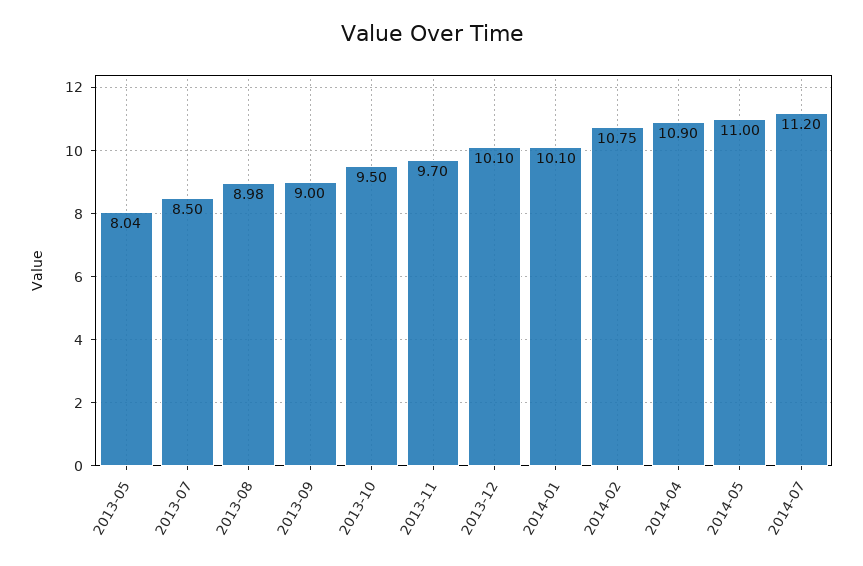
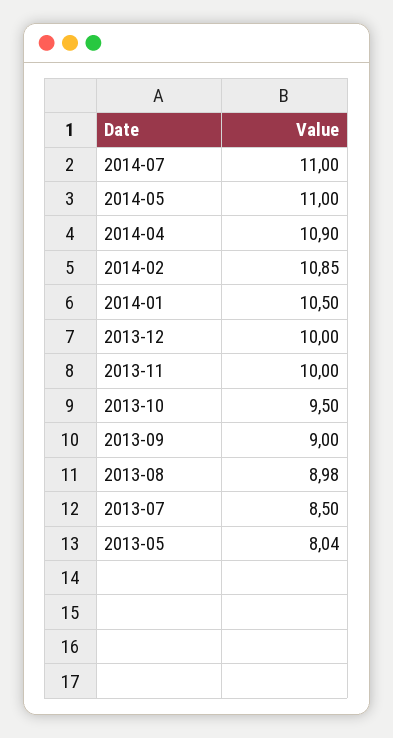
2013-11: 9.7 -> 10
2013-12: 10.1 -> 10
2014-01: 10.1 -> 10.5
2014-02: 10.75 -> 10.85
2014-07: 11.2 -> 11

